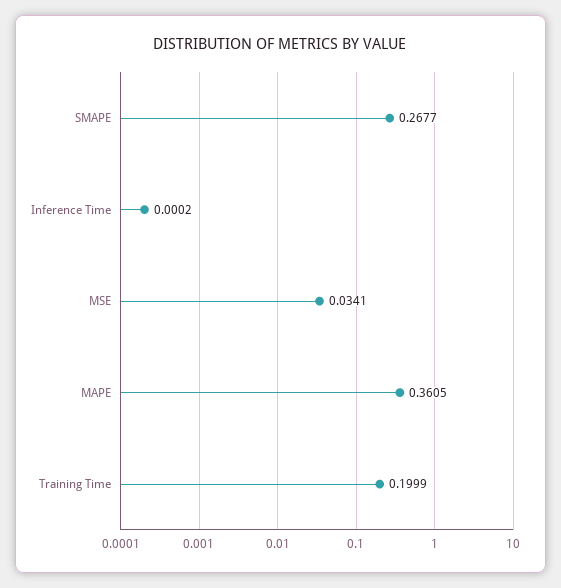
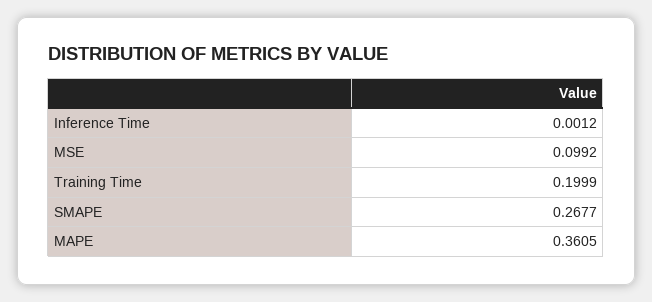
Inference Time: 0.0002 -> 0.0012
MSE: 0.0341 -> 0.0992

